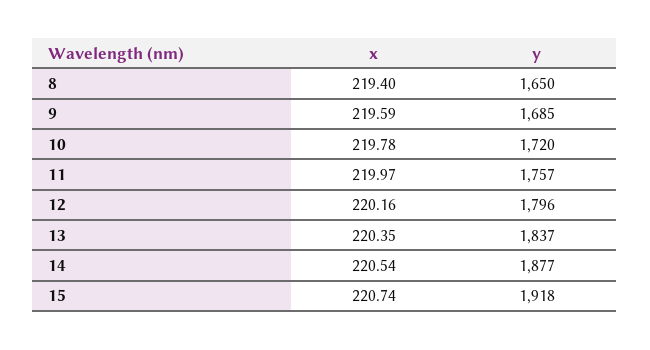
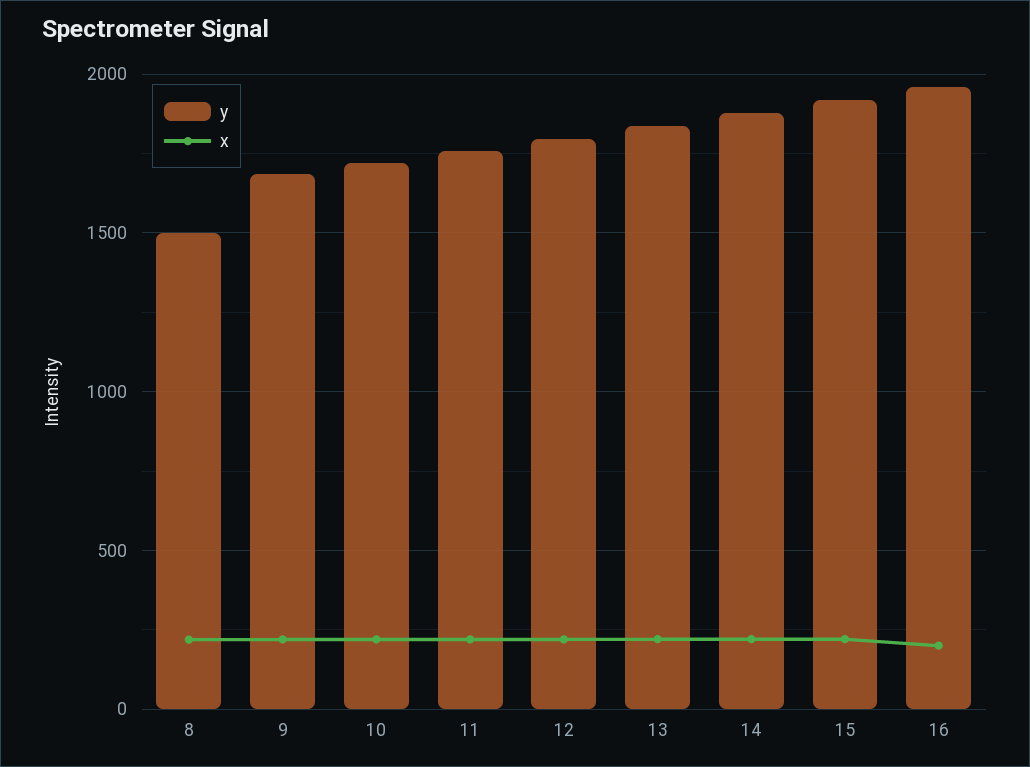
y, 8: 1650 -> 1500
y, 16: none -> 1950
x, 16: none -> 200

